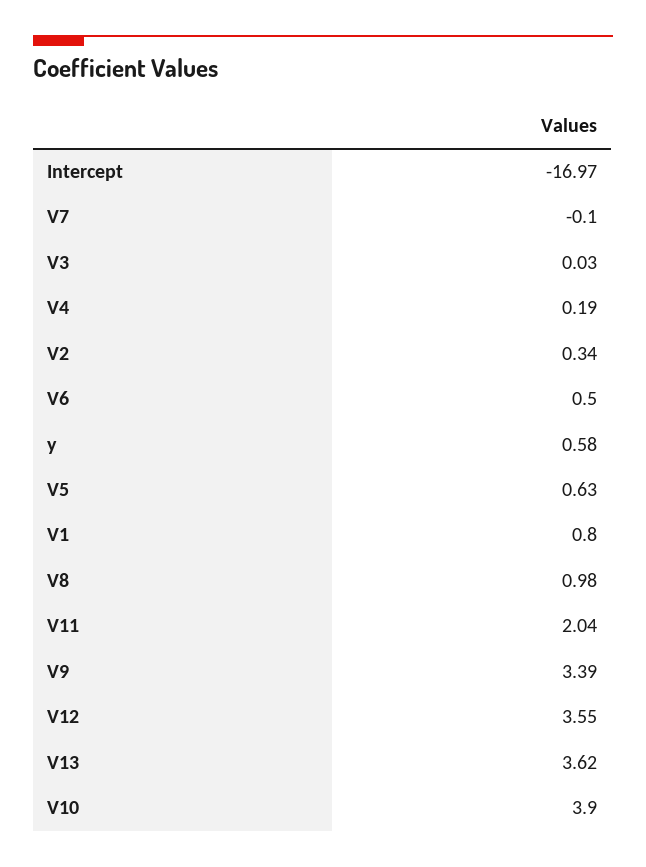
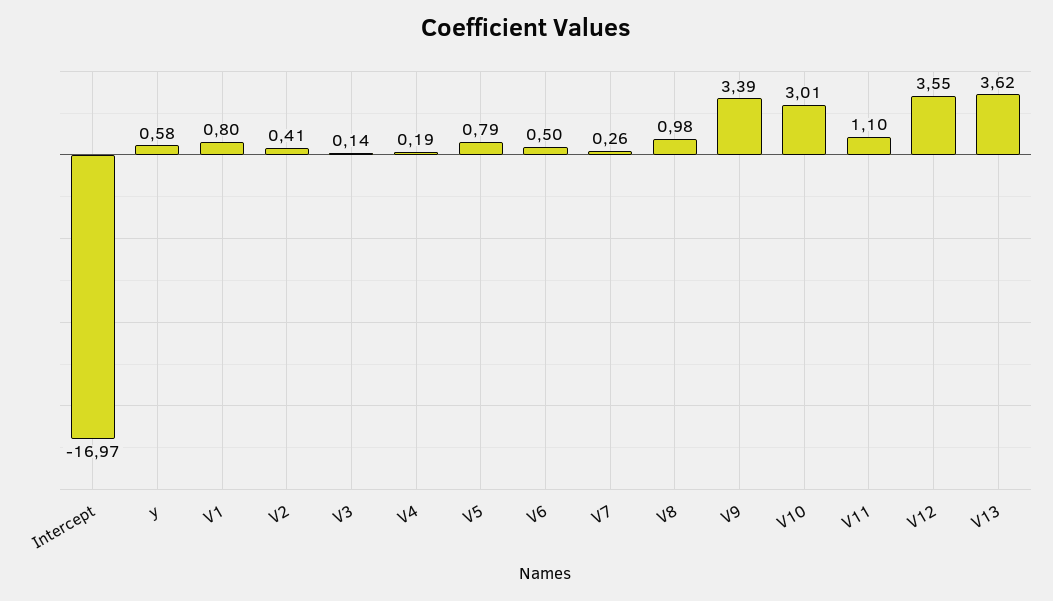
V7: -0.1 -> 0.26
V3: 0.03 -> 0.14
V2: 0.34 -> 0.41
V5: 0.63 -> 0.79
V11: 2.04 -> 1.1
V10: 3.9 -> 3.01

